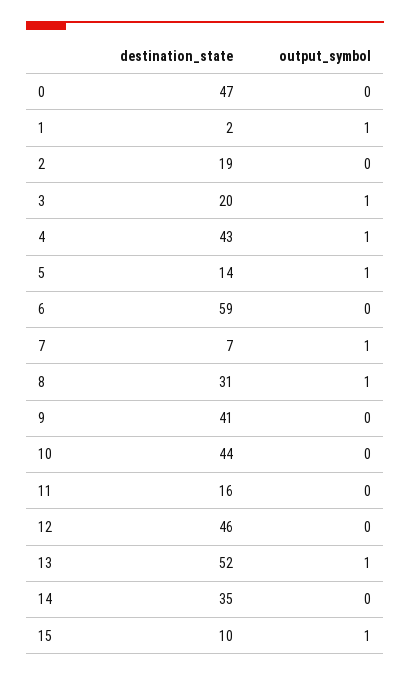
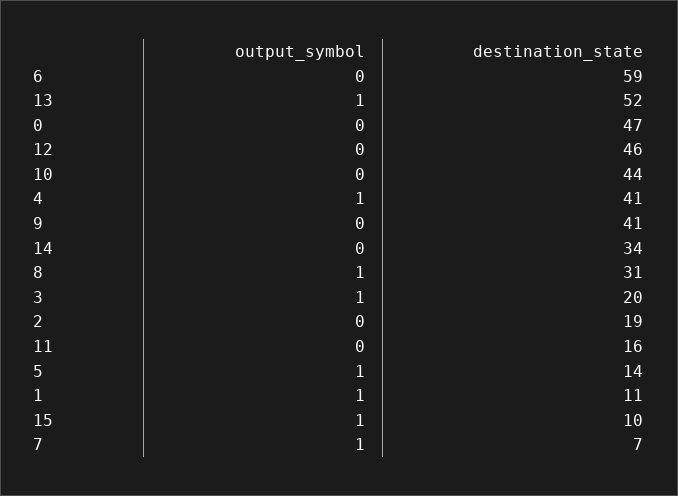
destination_state, 1: 2 -> 11
destination_state, 4: 43 -> 41
destination_state, 14: 35 -> 34

